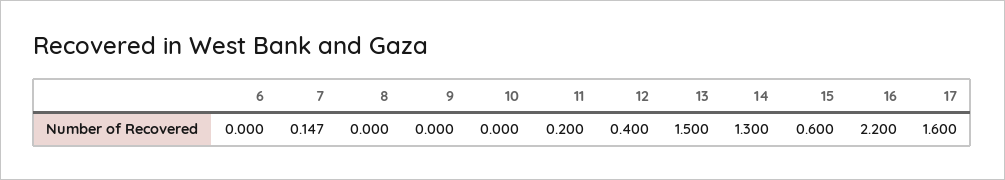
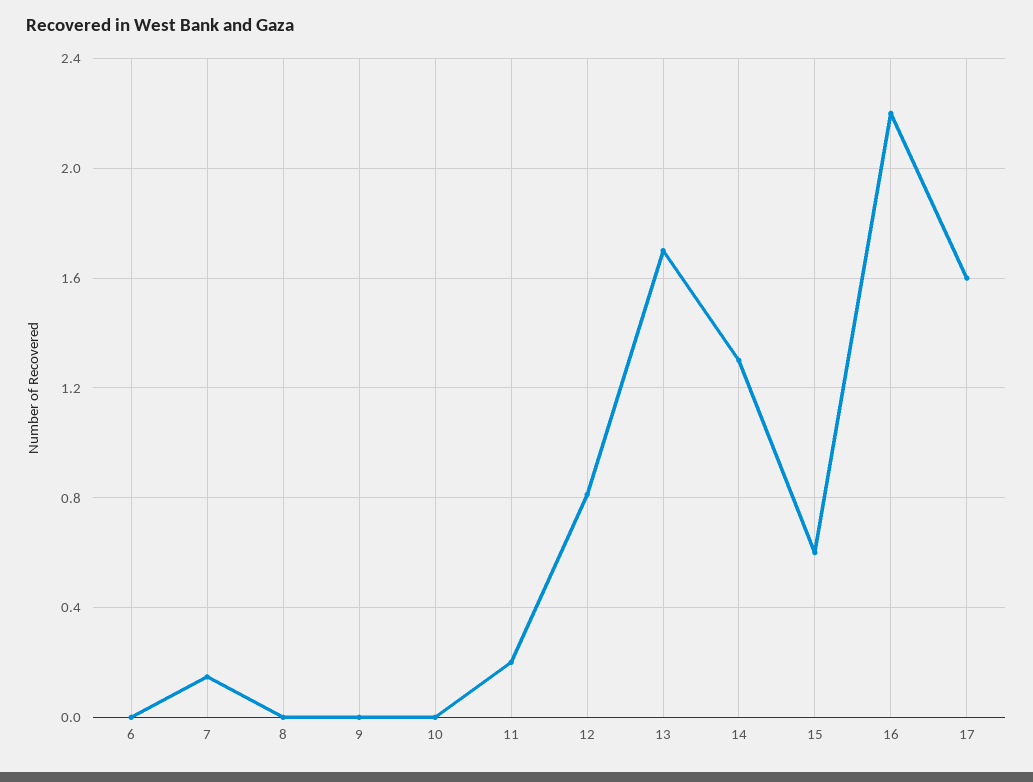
12: 0.4 -> 0.8
13: 1.5 -> 1.7

